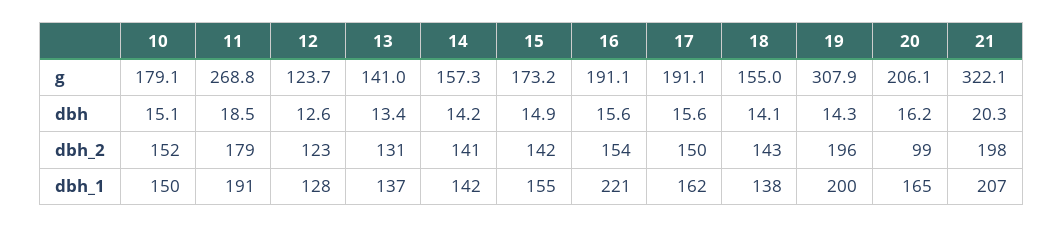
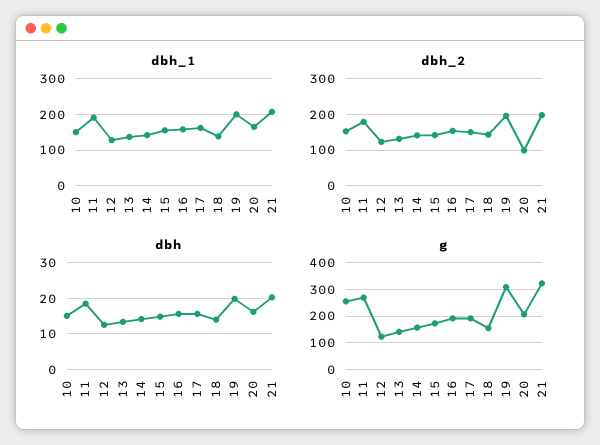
g, 10: 179.1 -> 250
dbh, 19: 14.3 -> 20
dbh_1, 16: 221 -> 160

